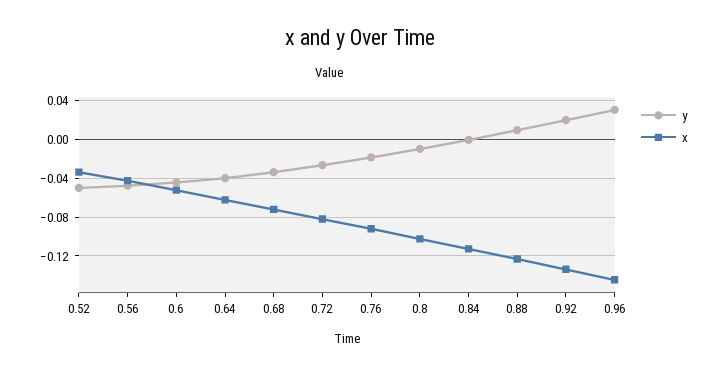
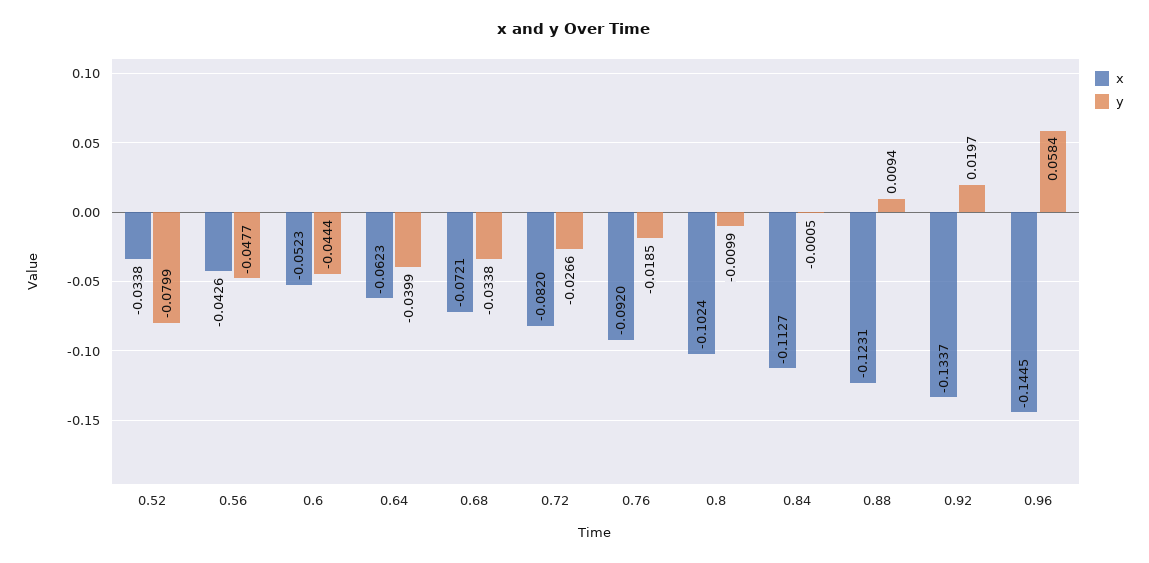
y, 0.52: -0.05 -> -0.0799
y, 0.96: 0.03 -> 0.0584

